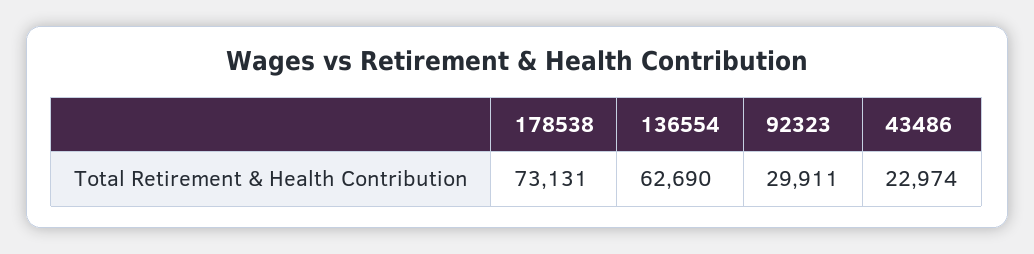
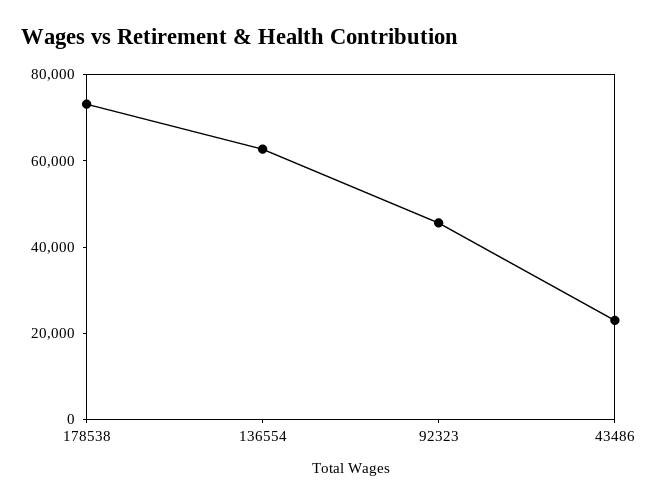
92323: 29911 -> 45000

